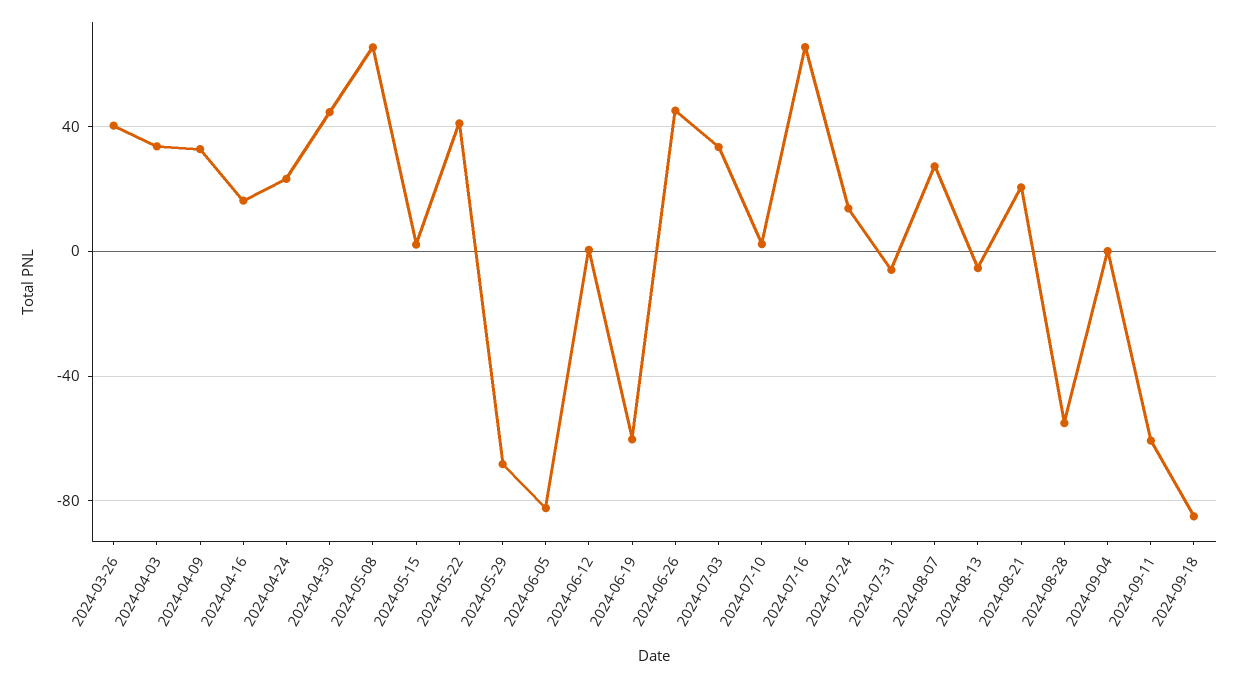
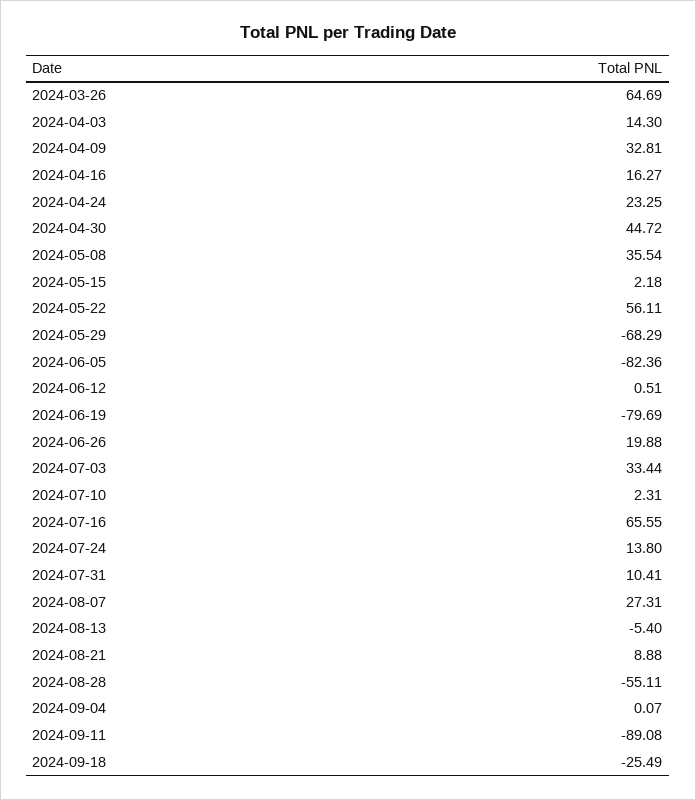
2024-03-26: 40 -> 64.69
2024-04-03: 35 -> 14.3
2024-05-08: 65 -> 35.54
2024-05-22: 40 -> 56.11
2024-06-19: -60 -> -79.69
2024-06-26: 45 -> 19.88
2024-07-31: -5 -> 10.41
2024-08-21: 20 -> 8.88
2024-09-11: -60 -> -89.08
2024-09-18: -85 -> -25.49

